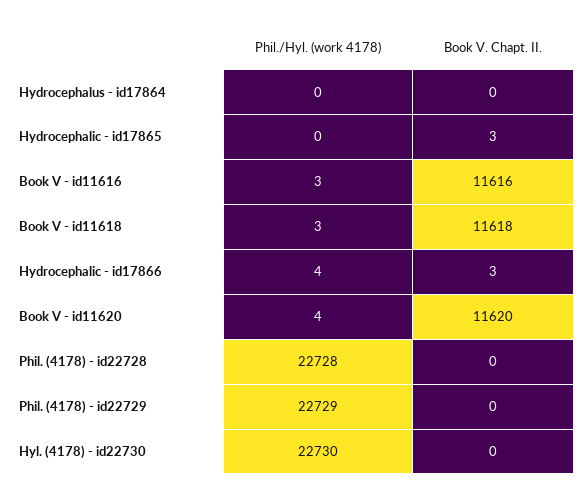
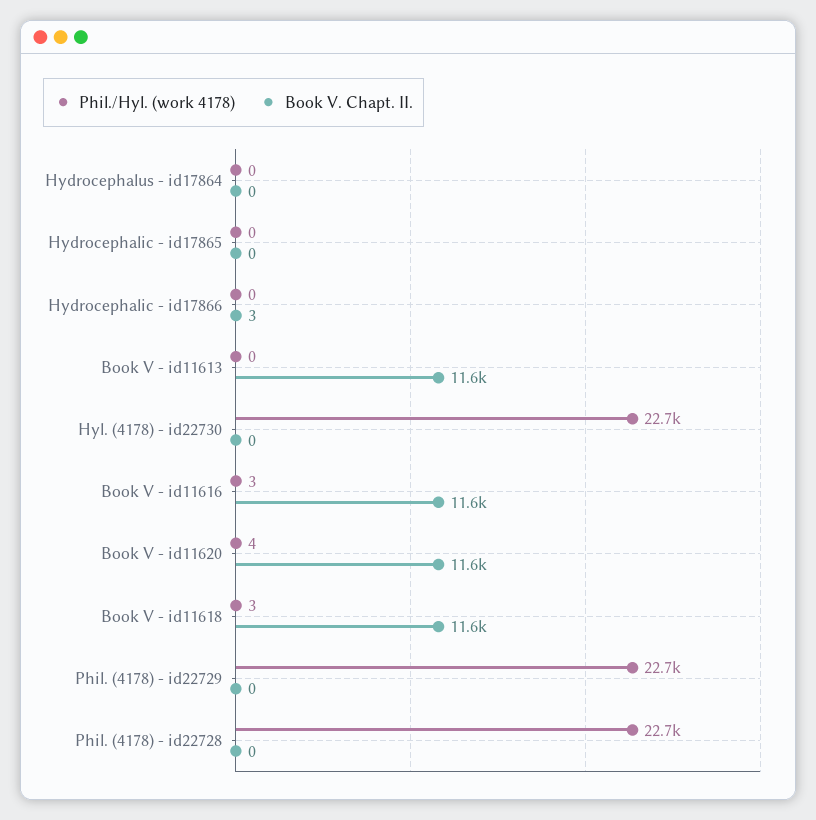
Book V. Chapt. II., Hydrocephalic - id17865: 3 -> 0
Phil./Hyl. (work 4178), Hydrocephalic - id17866: 4 -> 0
Phil./Hyl. (work 4178), Book V - id11613: none -> 0
Book V. Chapt. II., Book V - id11613: none -> 11600

